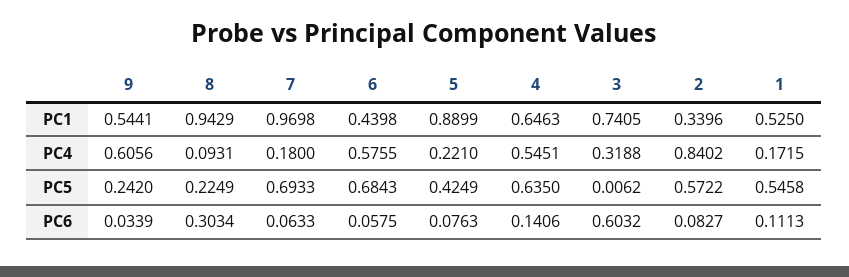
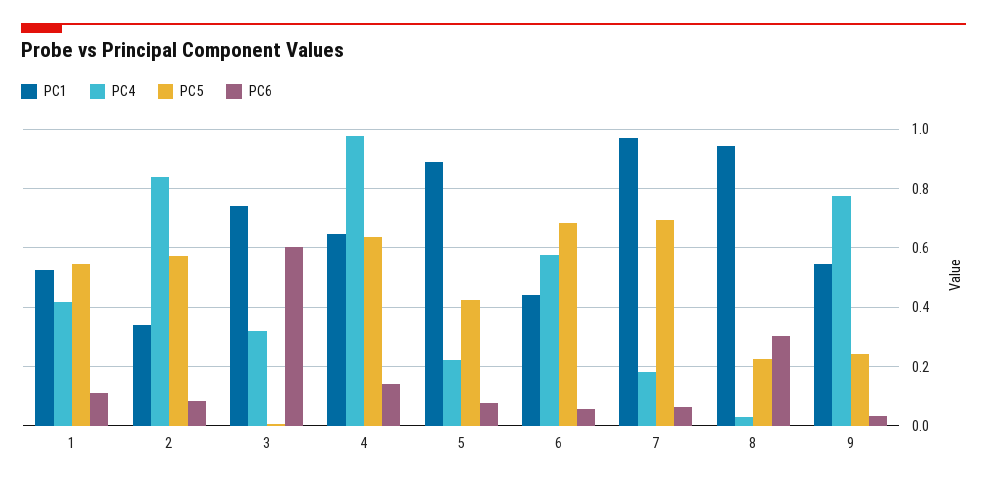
PC4, 9: 0.6056 -> 0.775
PC4, 8: 0.0931 -> 0.025
PC4, 4: 0.5451 -> 0.975
PC4, 1: 0.1715 -> 0.425

